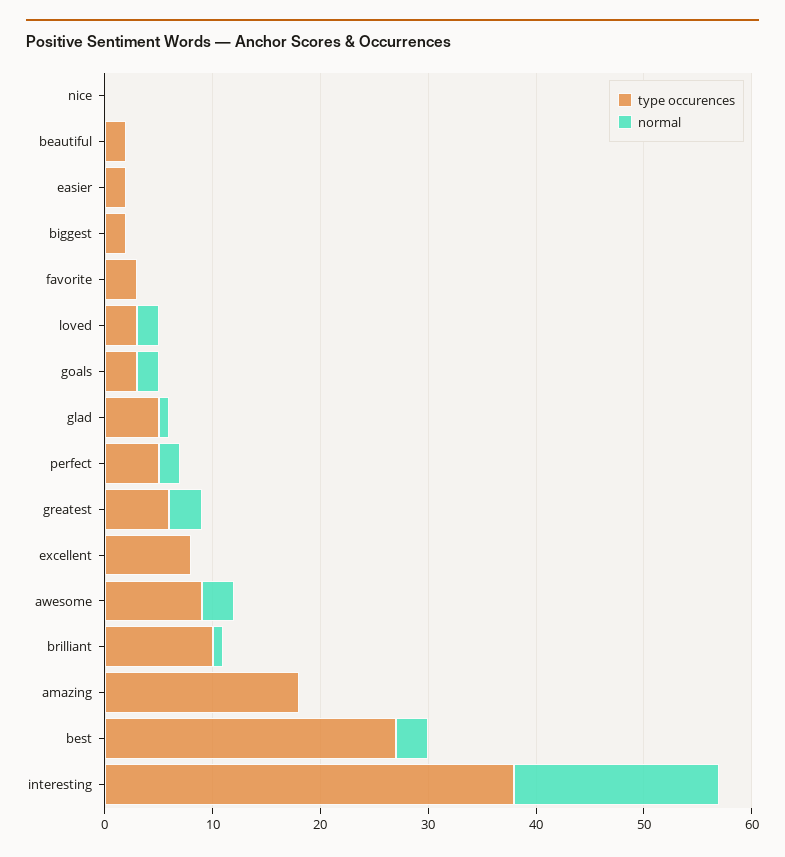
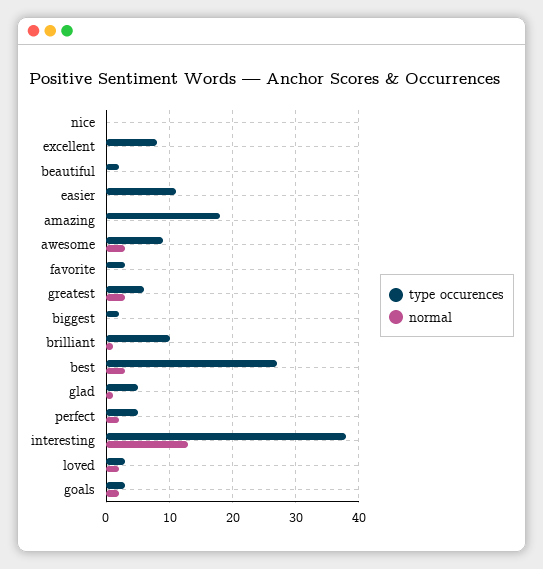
type occurences, easier: 2 -> 11
normal, interesting: 19 -> 13

